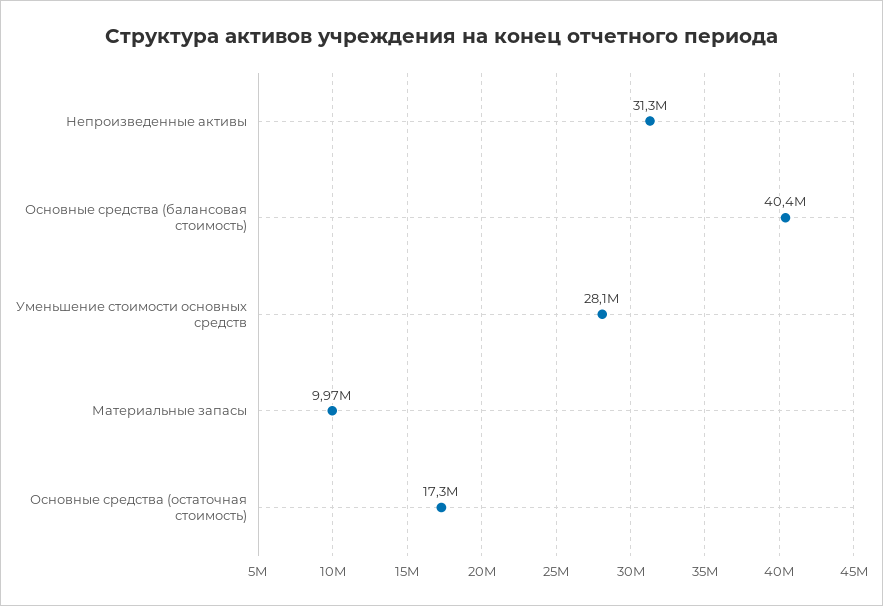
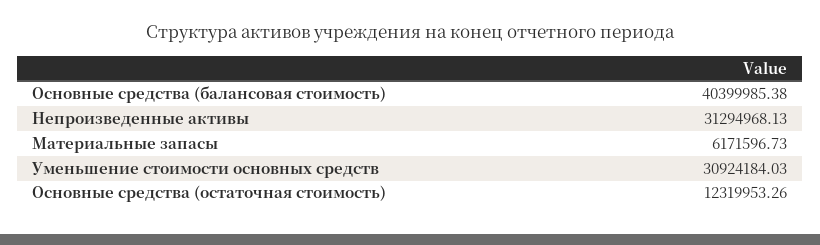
Уменьшение стоимости основных средств: 28100000 -> 30924184.03
Материальные запасы: 9970000 -> 6171596.73
Основные средства (остаточная стоимость): 17300000 -> 12319953.26

